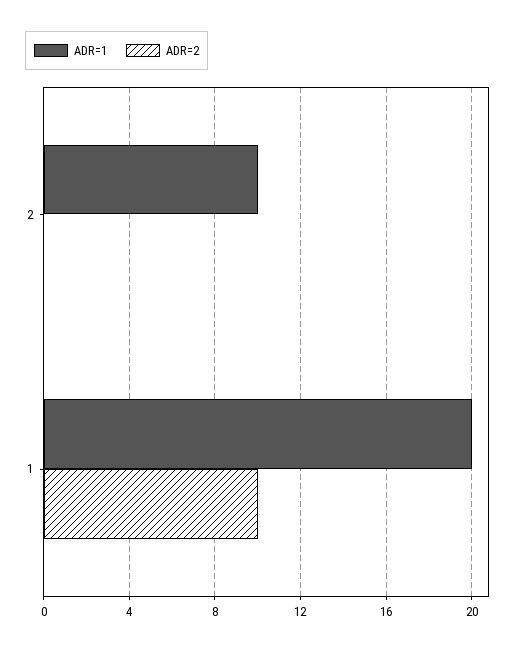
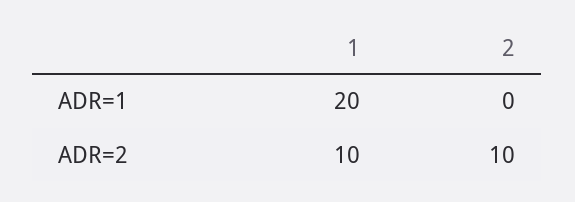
ADR=1, 2: 10 -> 0
ADR=2, 2: 0 -> 10

